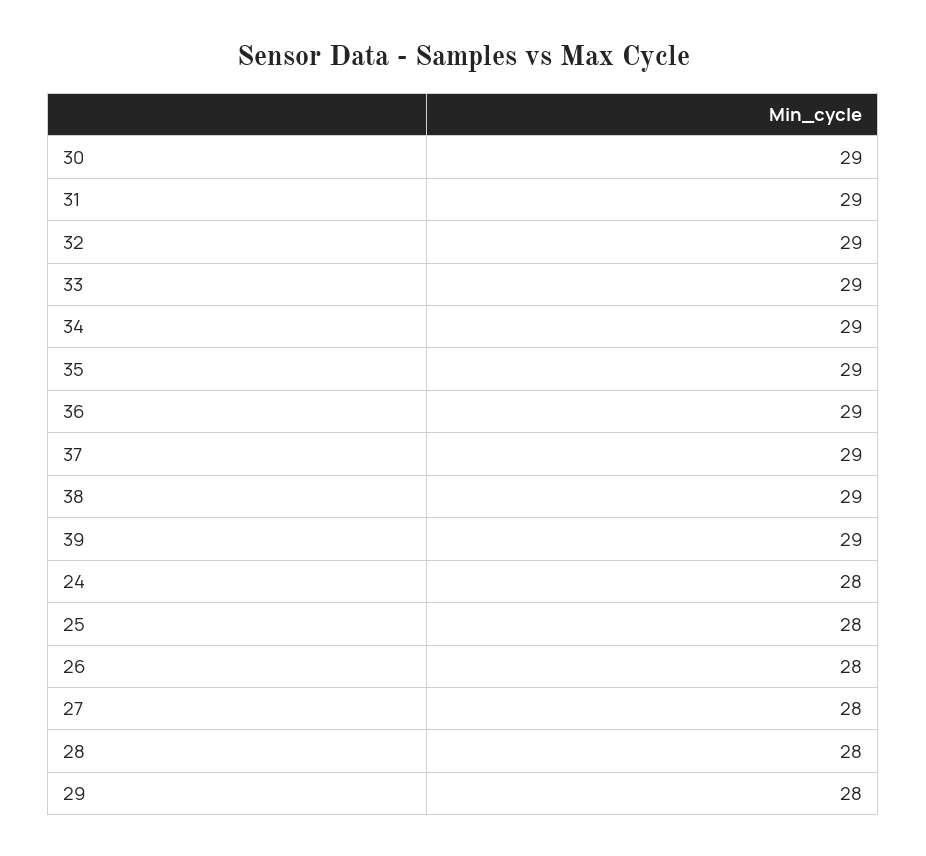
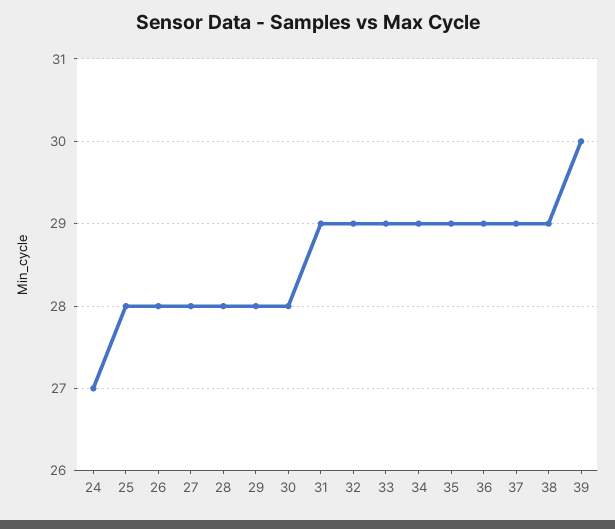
30: 29 -> 28
39: 29 -> 30
24: 28 -> 27

